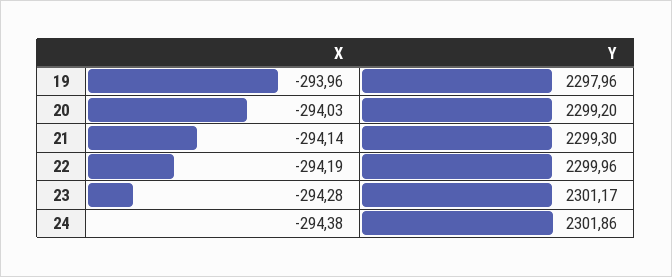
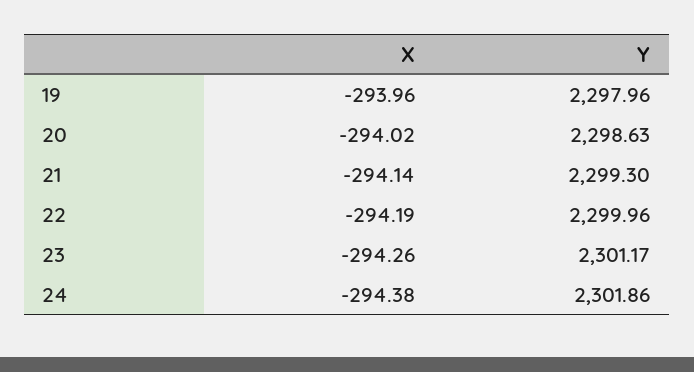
X, 20: -294.03 -> -294.02
Y, 20: 2299.2 -> 2298.63
X, 23: -294.28 -> -294.26

